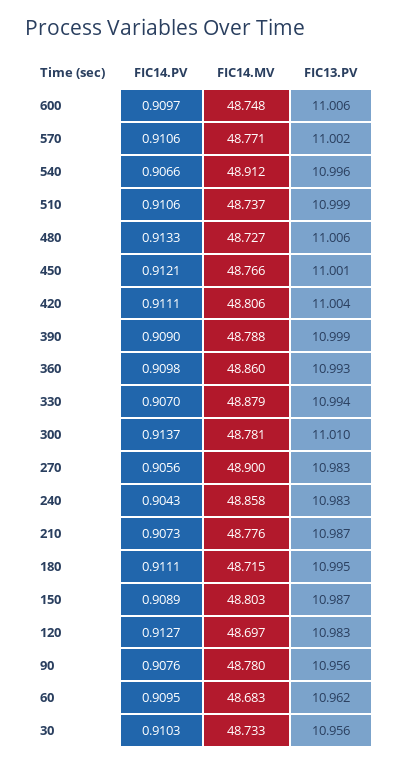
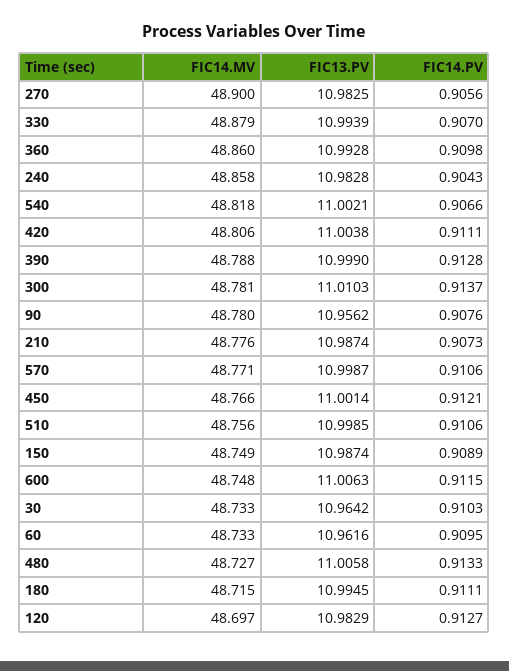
FIC14.PV, 600: 0.9097 -> 0.9115
FIC13.PV, 570: 11.002 -> 10.9987
FIC14.MV, 540: 48.912 -> 48.818
FIC13.PV, 540: 10.996 -> 11.0021
FIC14.MV, 510: 48.737 -> 48.756
FIC14.PV, 390: 0.909 -> 0.9128
FIC14.MV, 150: 48.803 -> 48.749
FIC14.MV, 60: 48.683 -> 48.733
FIC13.PV, 30: 10.956 -> 10.9642

